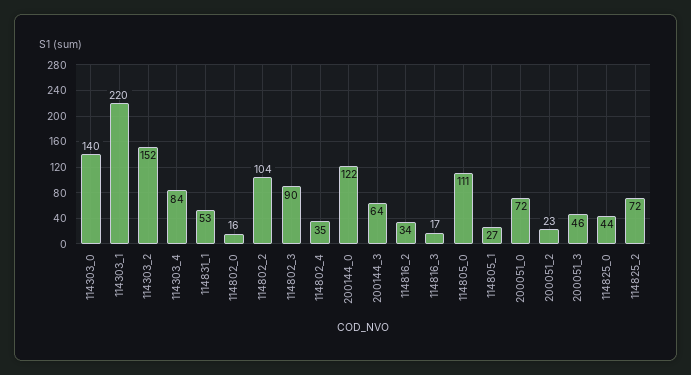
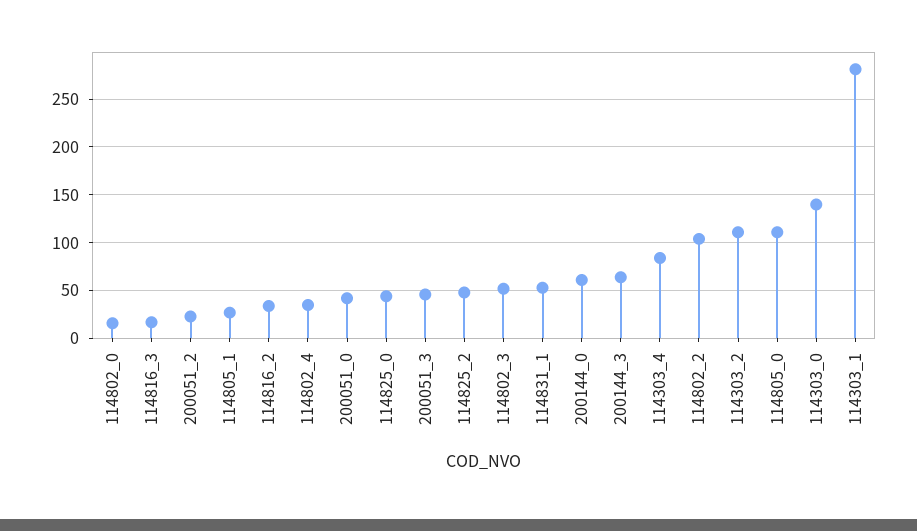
114303_1: 220 -> 280
114303_2: 152 -> 110
114802_3: 90 -> 50
200144_0: 122 -> 60
200051_0: 72 -> 40
114825_2: 72 -> 50

